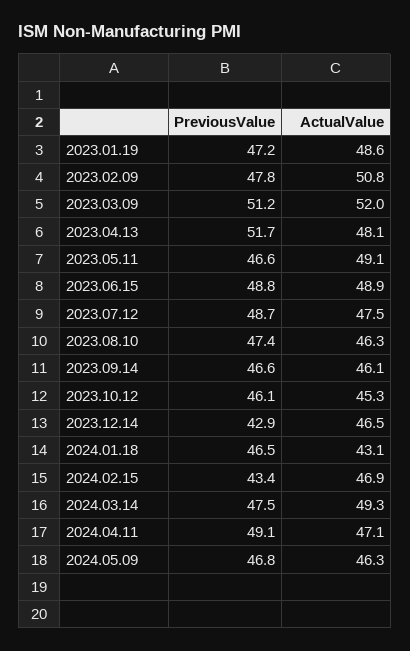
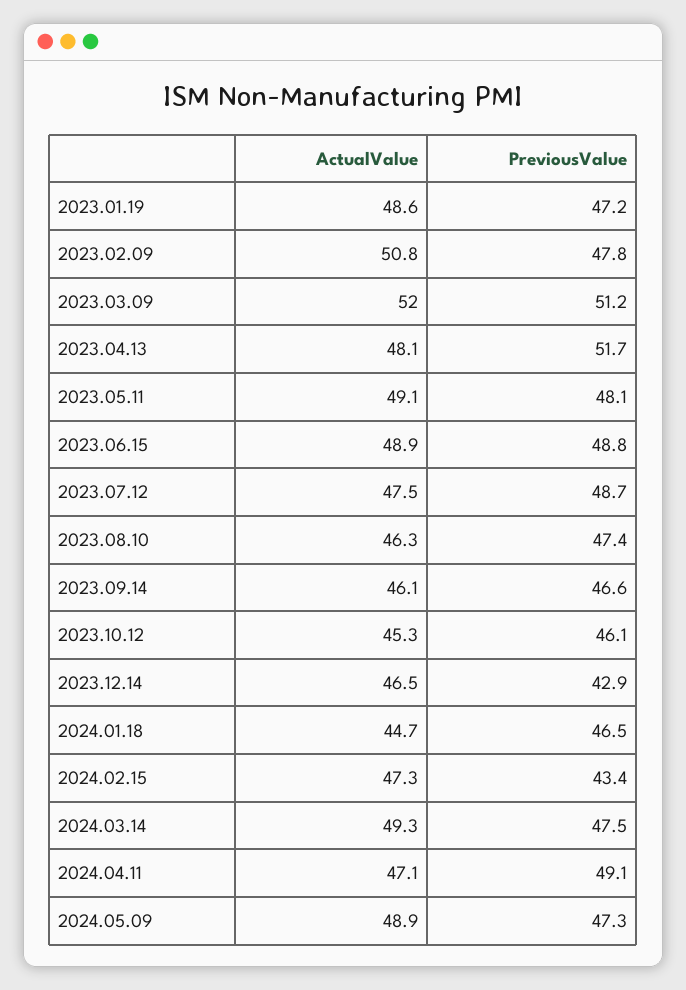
PreviousValue, 2023.05.11: 46.6 -> 48.1
ActualValue, 2024.01.18: 43.1 -> 44.7
ActualValue, 2024.02.15: 46.9 -> 47.3
PreviousValue, 2024.05.09: 46.8 -> 47.3
ActualValue, 2024.05.09: 46.3 -> 48.9

